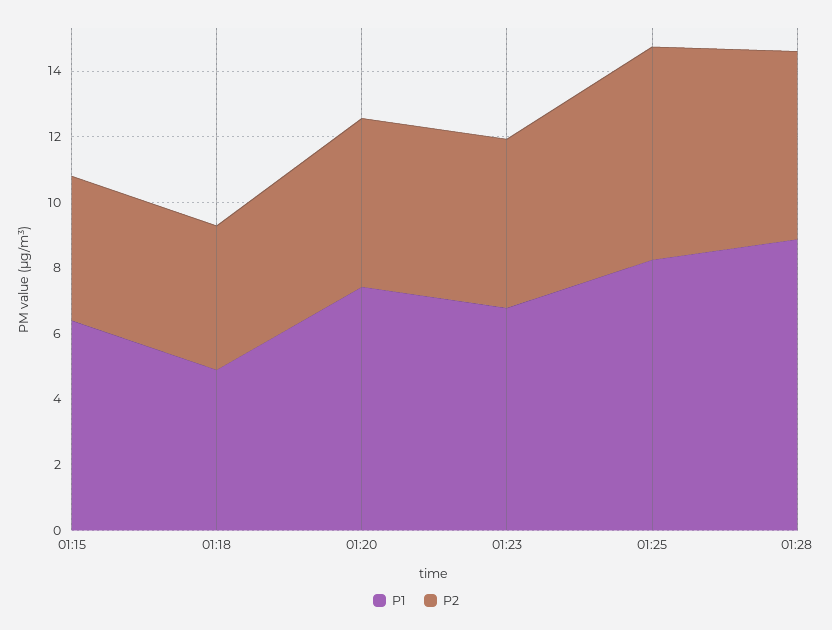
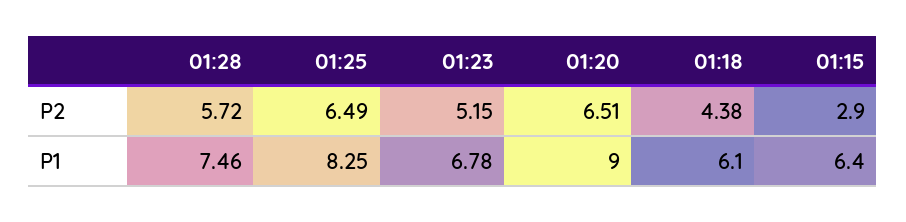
P2, 01:15: 4.5 -> 2.9
P1, 01:18: 5 -> 6.1
P1, 01:20: 7.5 -> 9
P2, 01:20: 5 -> 6.51
P1, 01:28: 9 -> 7.46

